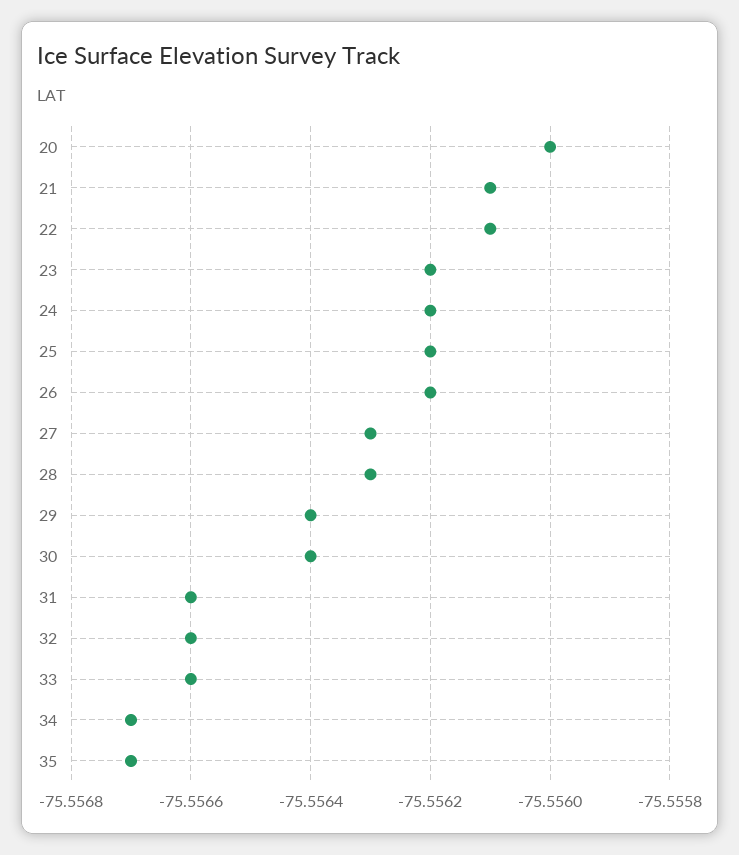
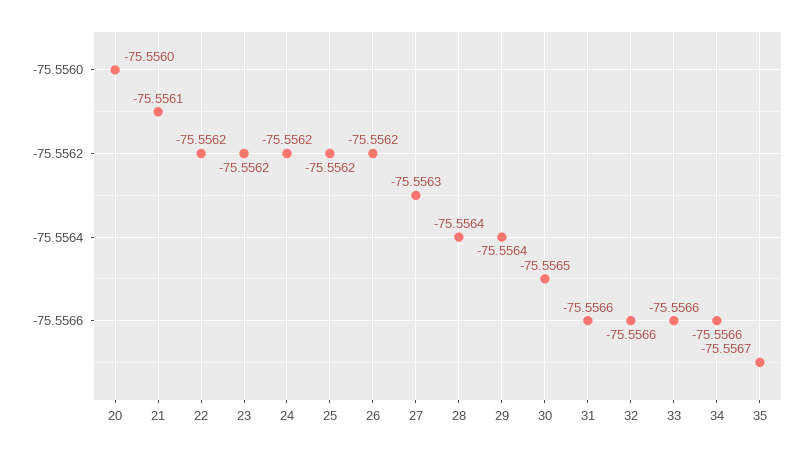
22: -75.5561 -> -75.5562
28: -75.5563 -> -75.5564
30: -75.5564 -> -75.5565
34: -75.5567 -> -75.5566

